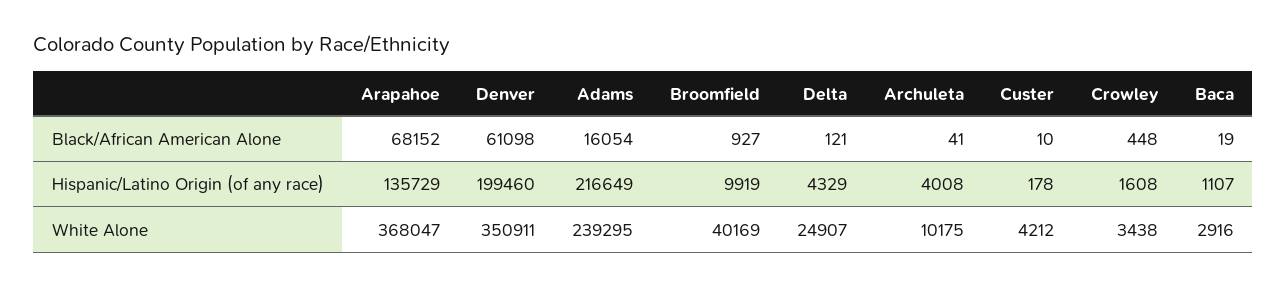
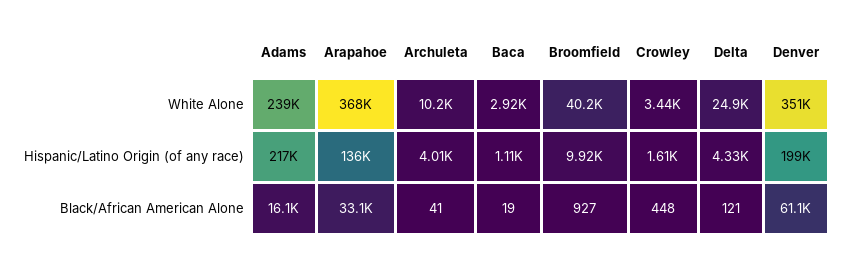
Arapahoe, Black/African American Alone: 68152 -> 33100
Custer, Black/African American Alone: 10 -> none
Custer, Hispanic/Latino Origin (of any race): 178 -> none
Custer, White Alone: 4212 -> none

